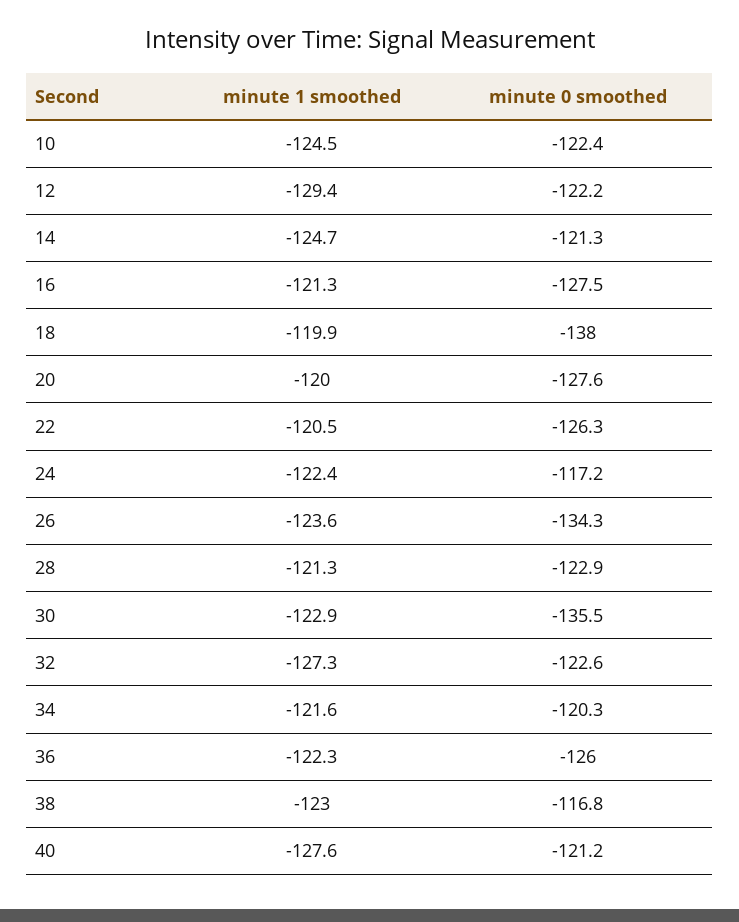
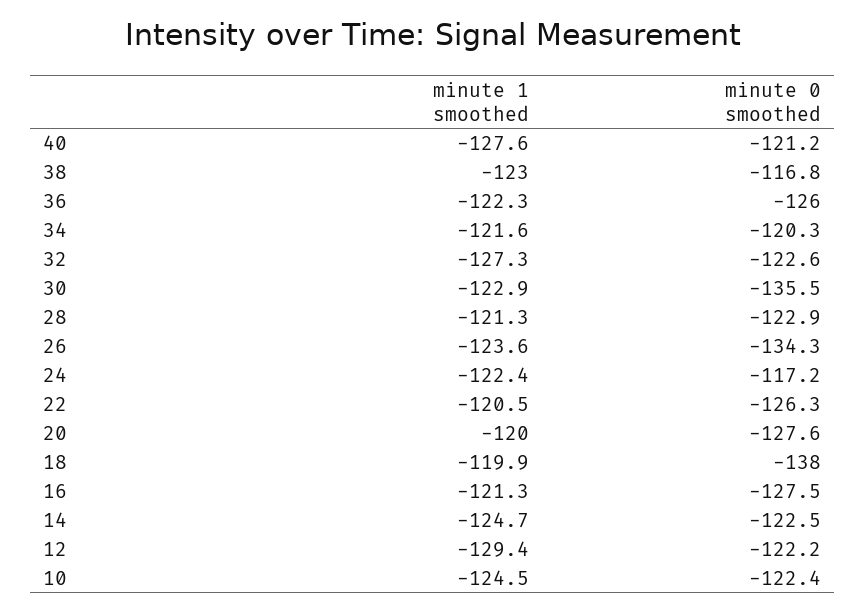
minute 0 smoothed, 14: -121.3 -> -122.5

